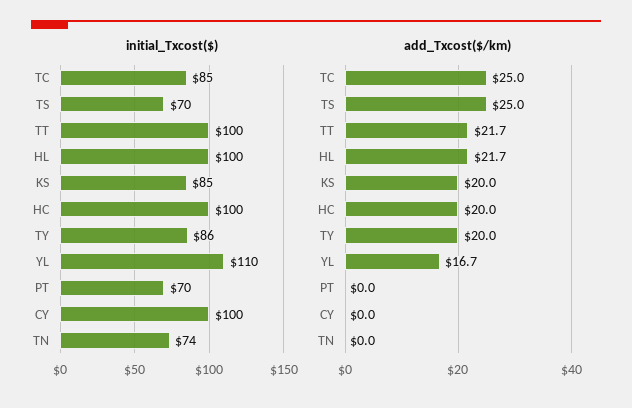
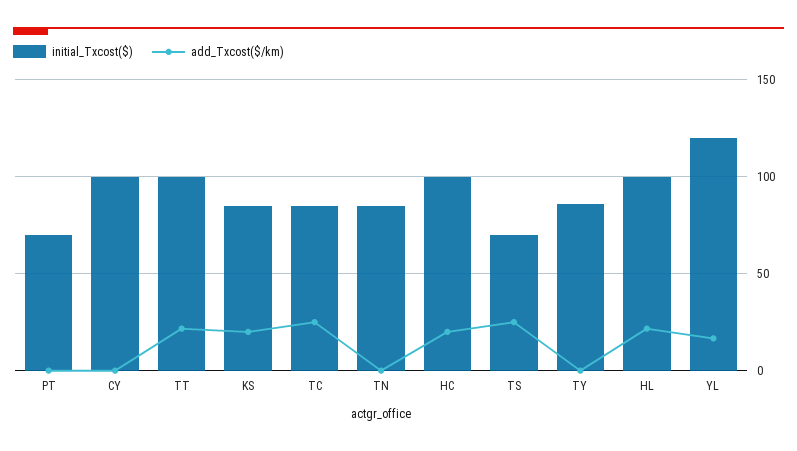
initial_Txcost($), YL: 110 -> 120
initial_Txcost($), TN: 74 -> 85
add_Txcost($/km), TY: 20 -> 0

